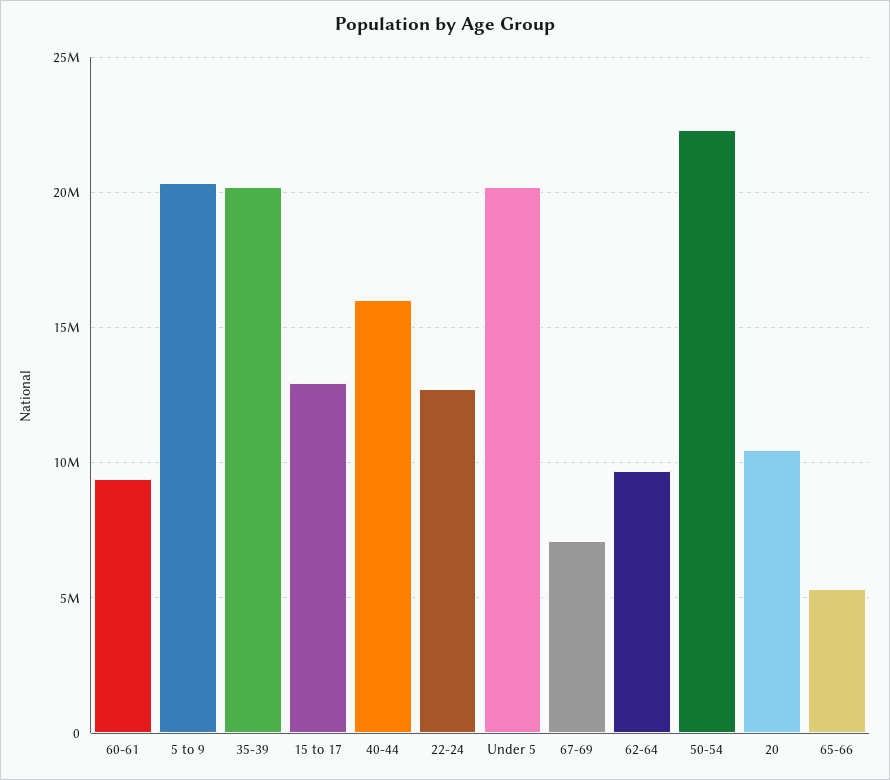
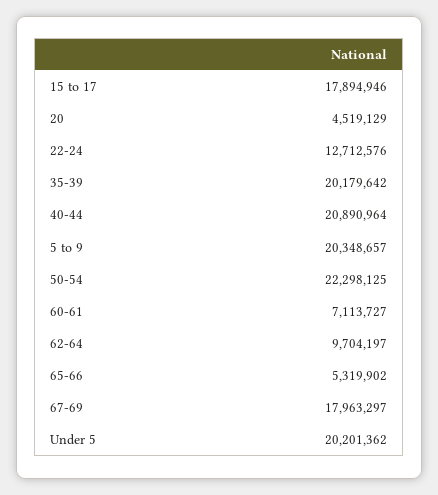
60-61: 9500000 -> 7113727
15 to 17: 13000000 -> 17894946
40-44: 16000000 -> 20890964
67-69: 7000000 -> 17963297
20: 10500000 -> 4519129

